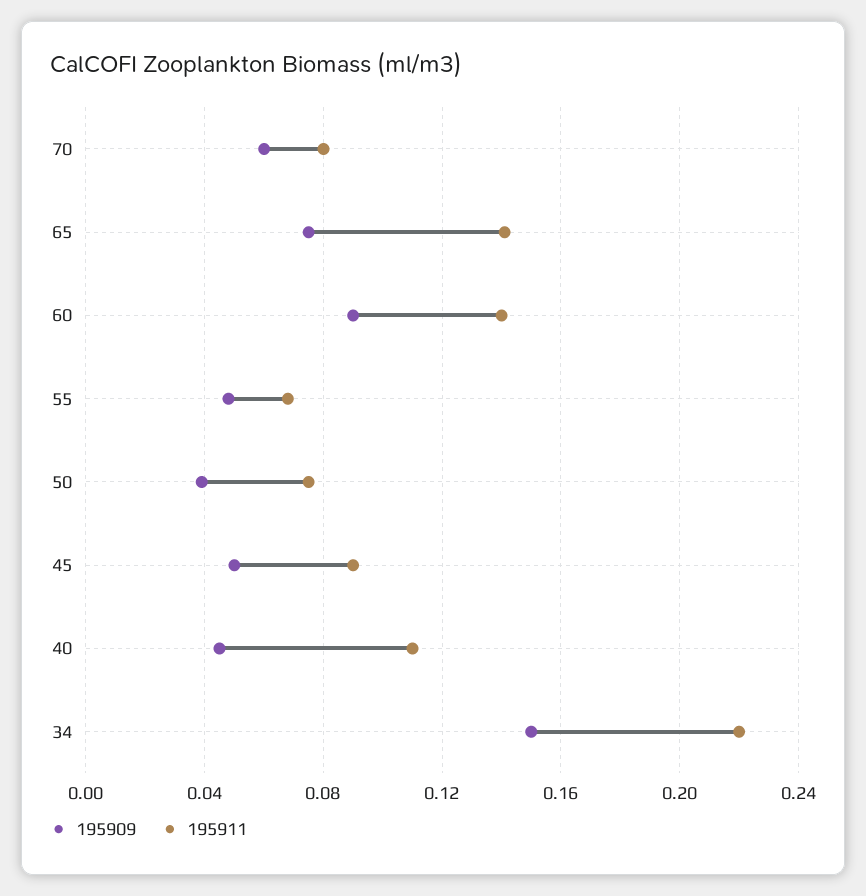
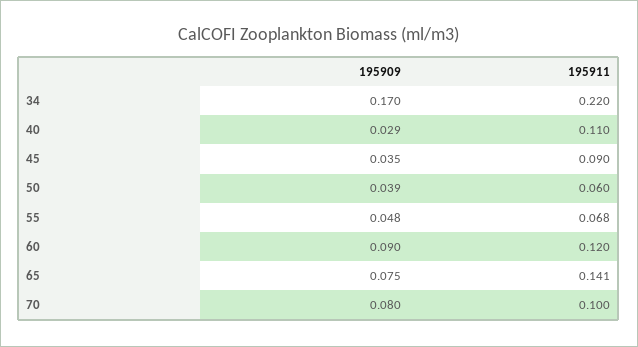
195909, 70: 0.06 -> 0.08
195911, 70: 0.08 -> 0.1
195911, 60: 0.14 -> 0.12
195911, 50: 0.075 -> 0.06
195909, 45: 0.05 -> 0.035
195909, 40: 0.045 -> 0.029
195909, 34: 0.15 -> 0.17

